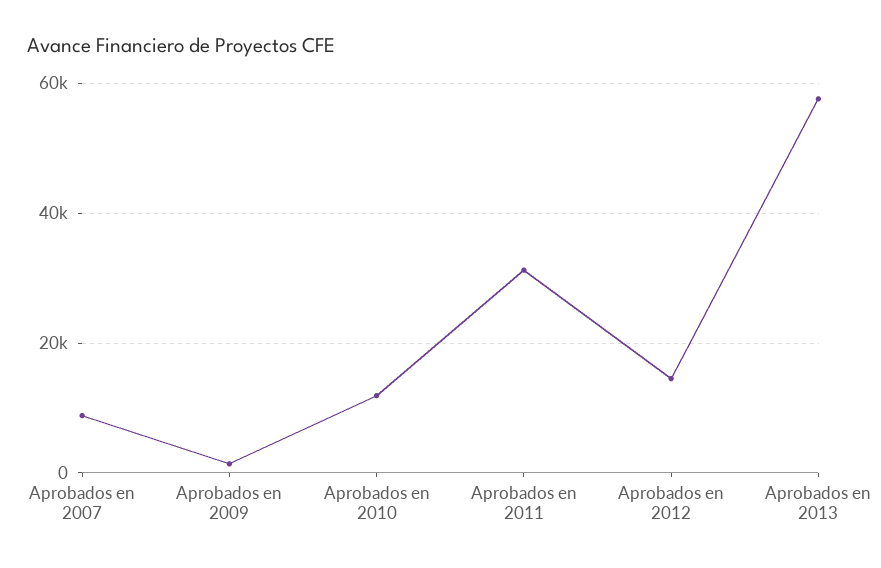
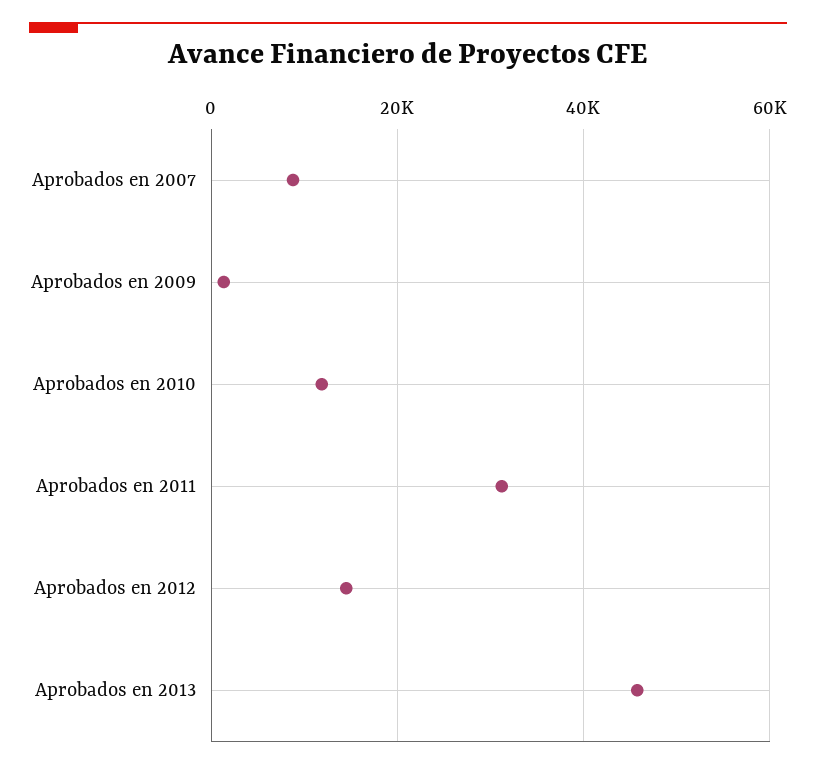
Aprobados en 2013: 58000 -> 46000

